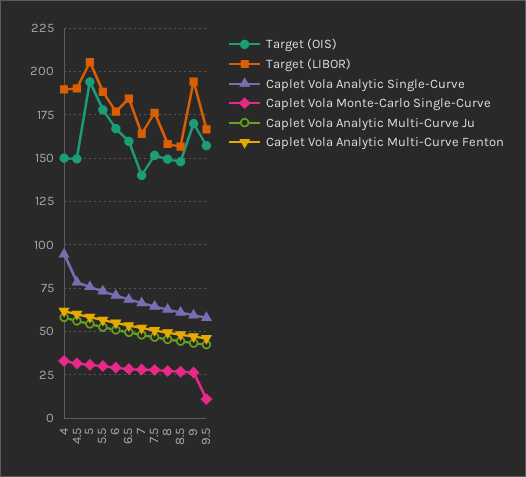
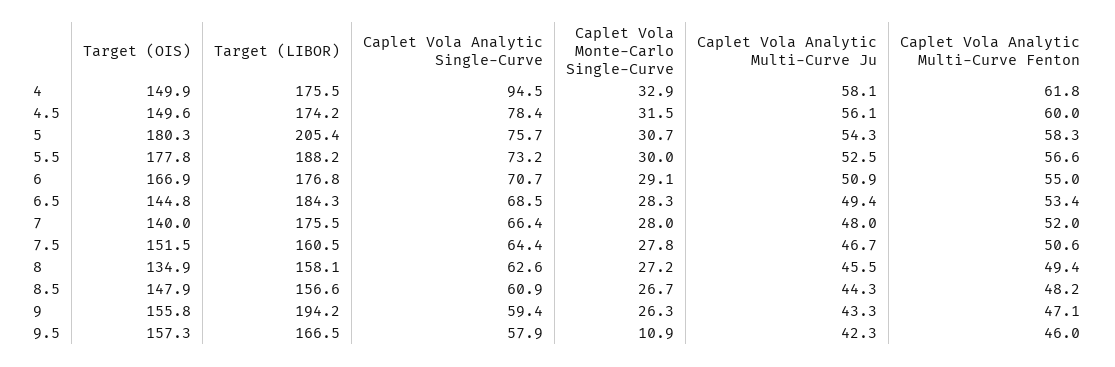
Target (LIBOR), 4: 190 -> 175.5
Target (LIBOR), 4.5: 190 -> 174.2
Target (OIS), 5: 195 -> 180.3
Target (OIS), 6.5: 160 -> 144.8
Target (LIBOR), 7: 165 -> 175.5
Target (LIBOR), 7.5: 175 -> 160.5
Target (OIS), 8: 150 -> 134.9
Target (OIS), 9: 170 -> 155.8

